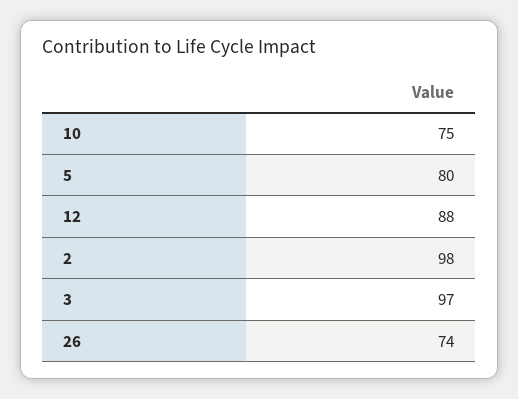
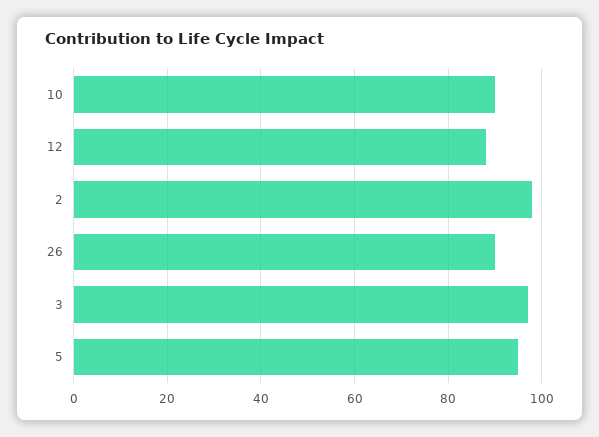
10: 75 -> 90
5: 80 -> 95
26: 74 -> 90

